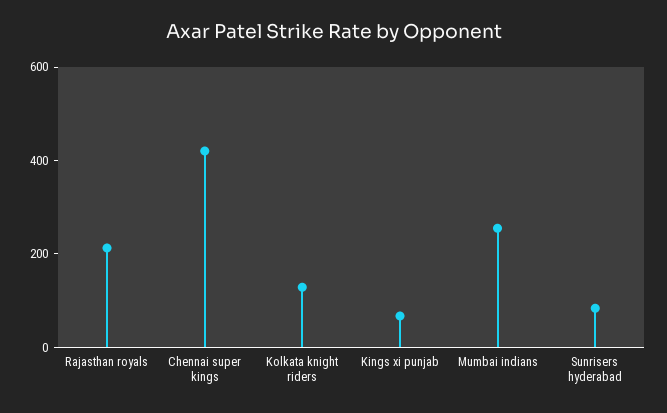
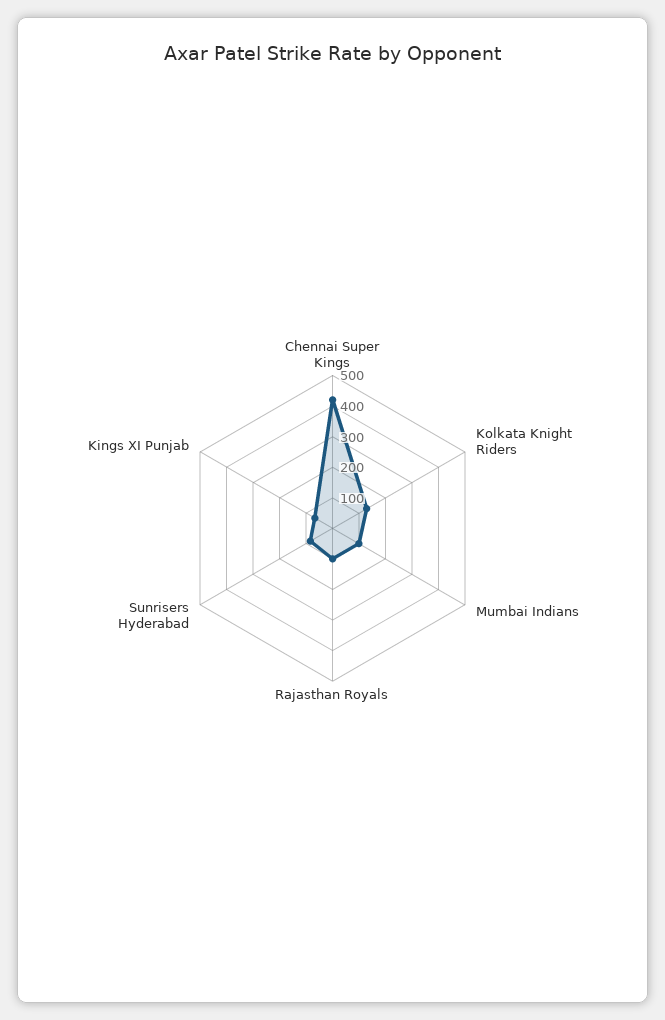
Rajasthan royals: 200 -> 100
Mumbai indians: 250 -> 100

